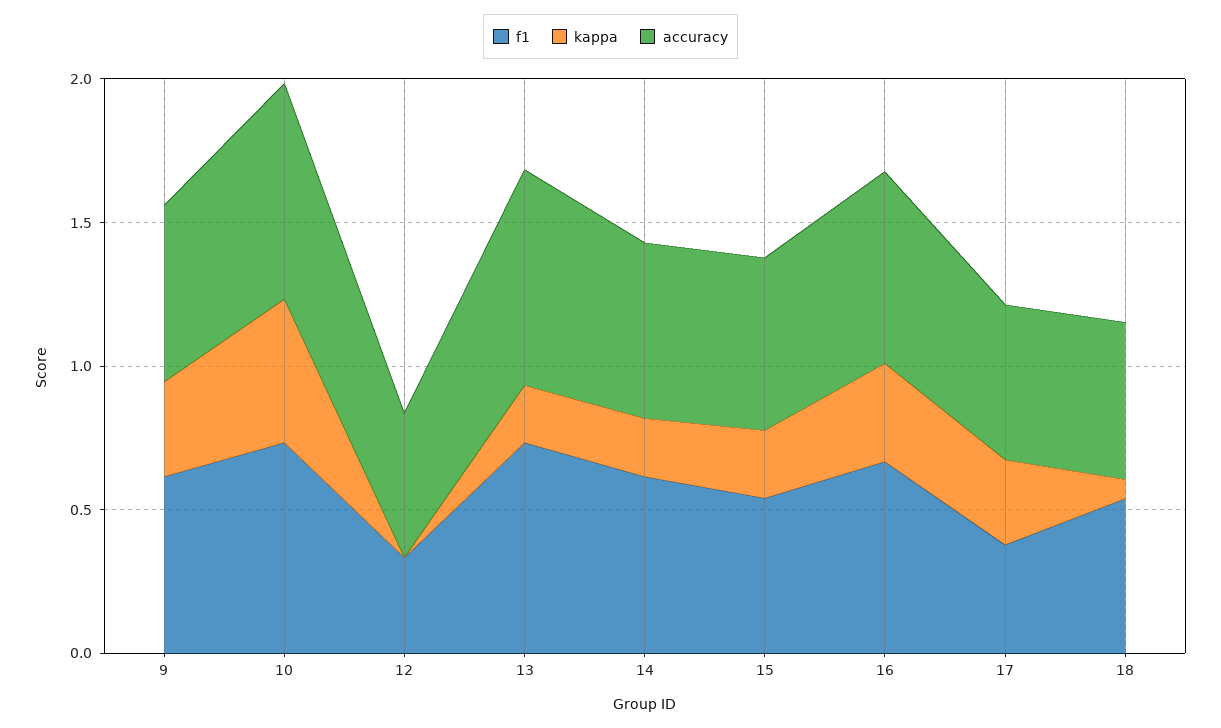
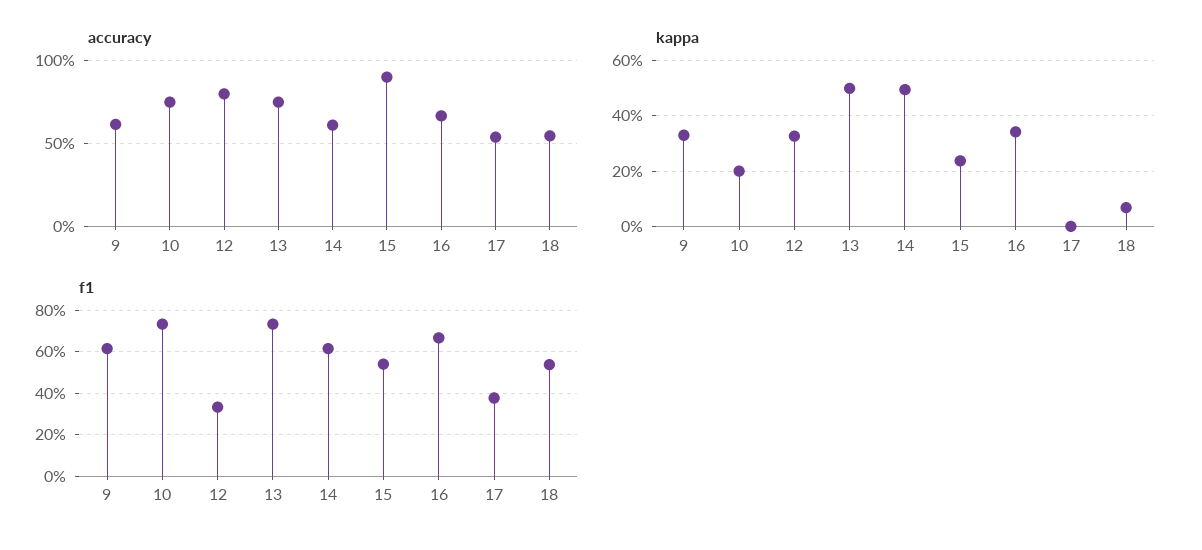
kappa, 10: 0.5 -> 0.2
kappa, 12: 0 -> 0.325
accuracy, 12: 0.5 -> 0.8
kappa, 13: 0.2 -> 0.5
kappa, 14: 0.2 -> 0.5
accuracy, 15: 0.6 -> 0.9
kappa, 17: 0.3 -> 0

